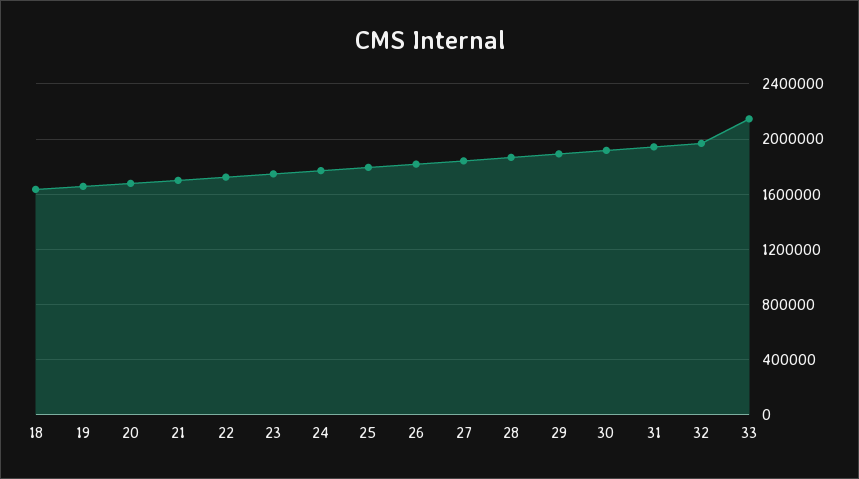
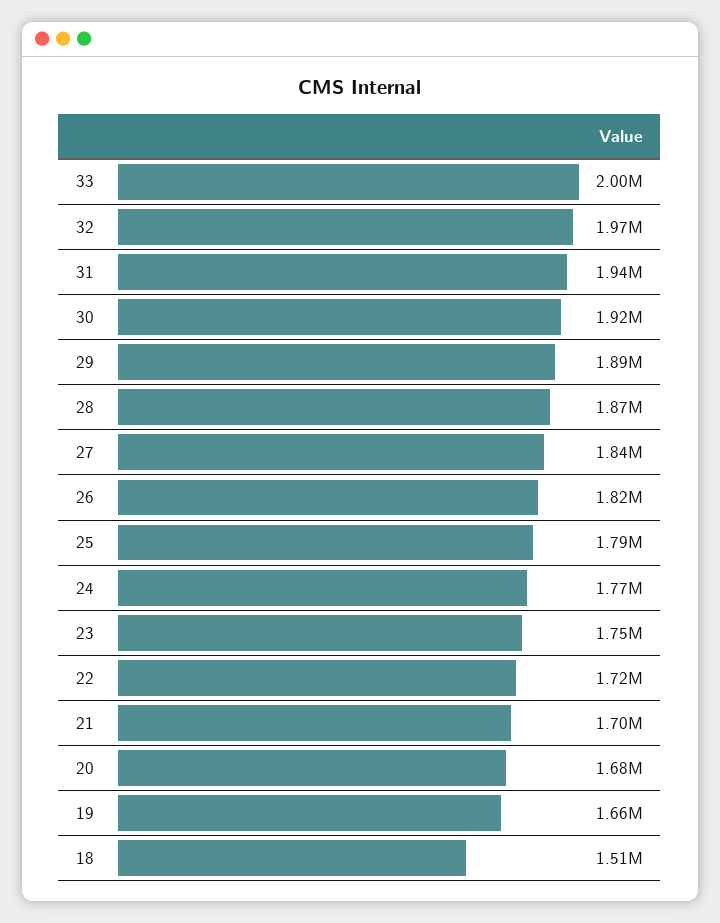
18: 1650000 -> 1510000
33: 2150000 -> 2000000

